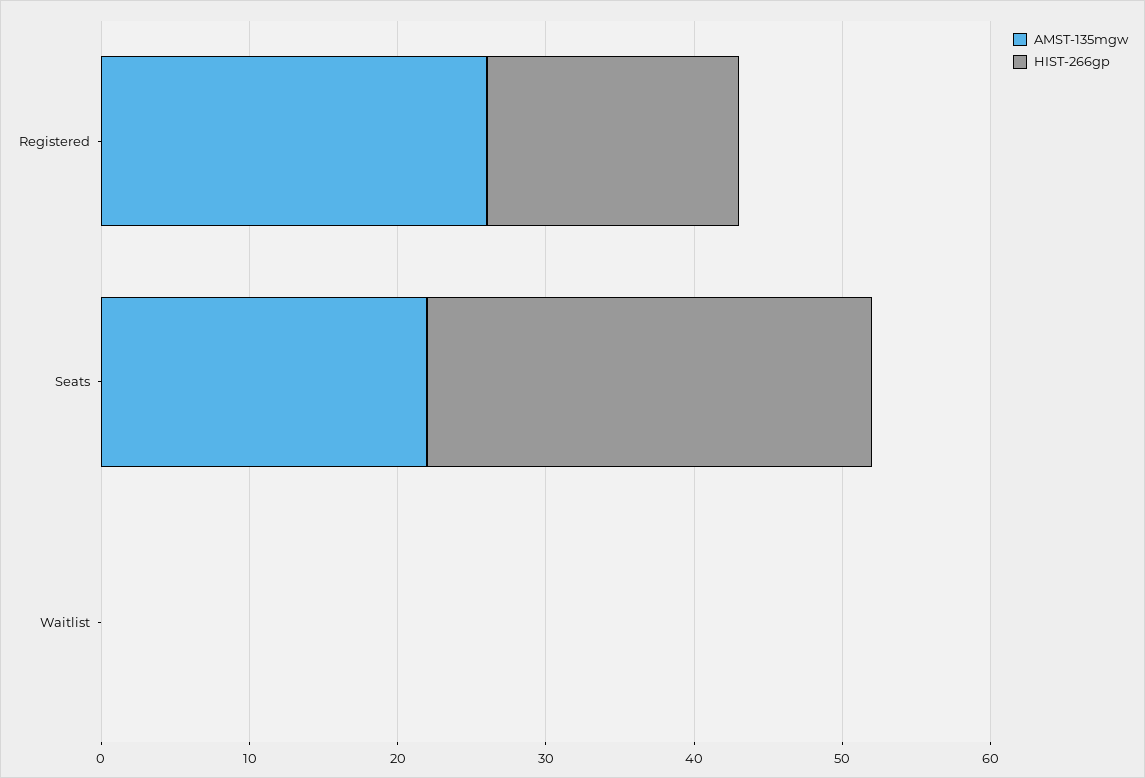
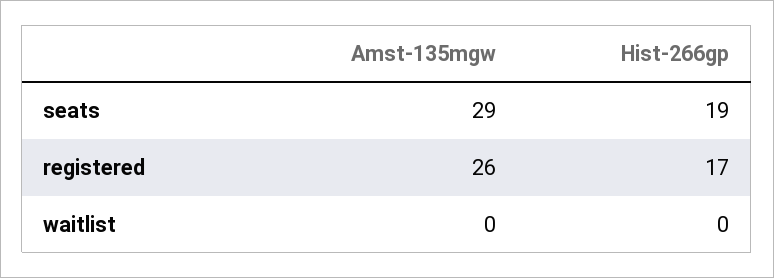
AMST-135mgw, Seats: 22 -> 29
HIST-266gp, Seats: 30 -> 19

